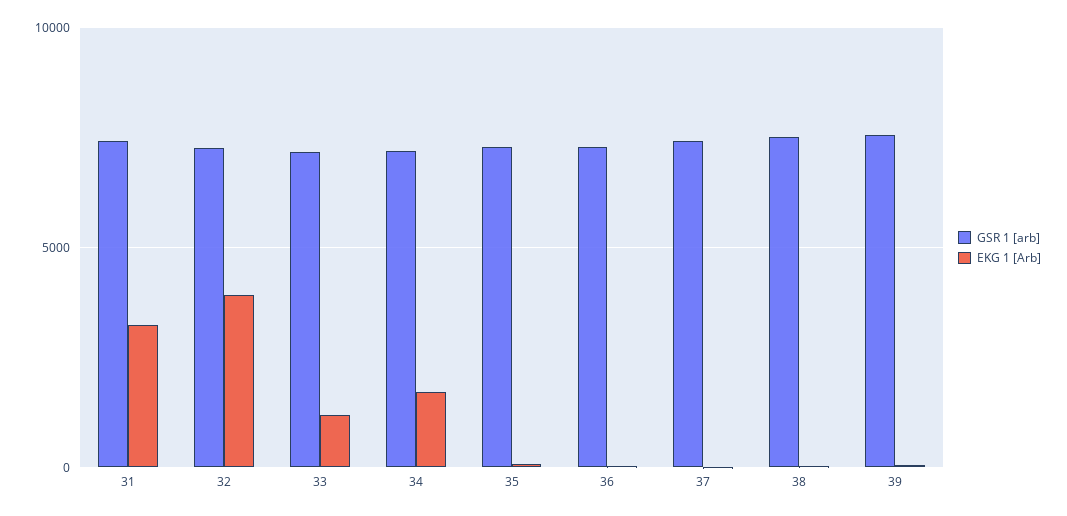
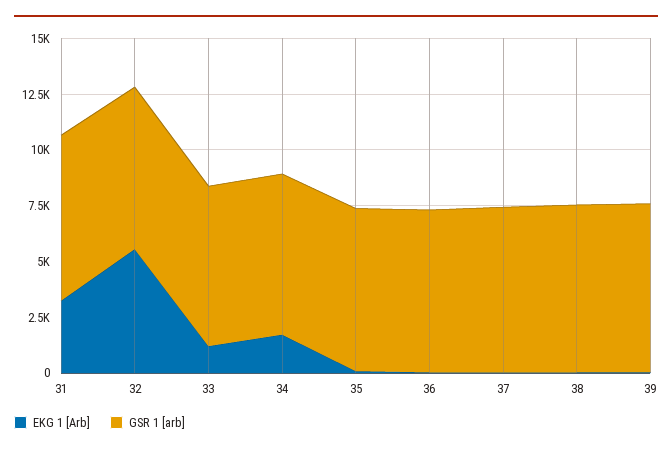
EKG 1 [Arb], 32: 4000 -> 5500

